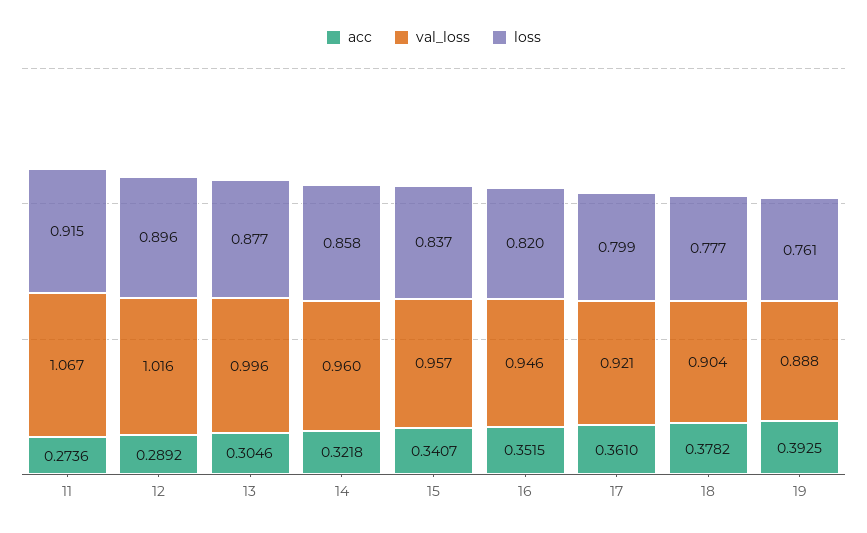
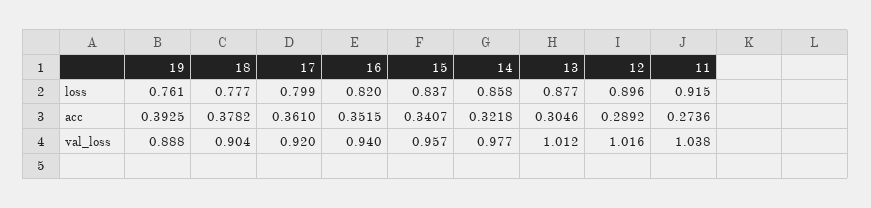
val_loss, 11: 1.067 -> 1.038
val_loss, 13: 0.996 -> 1.012
val_loss, 14: 0.96 -> 0.977
val_loss, 16: 0.946 -> 0.94
val_loss, 17: 0.921 -> 0.92

